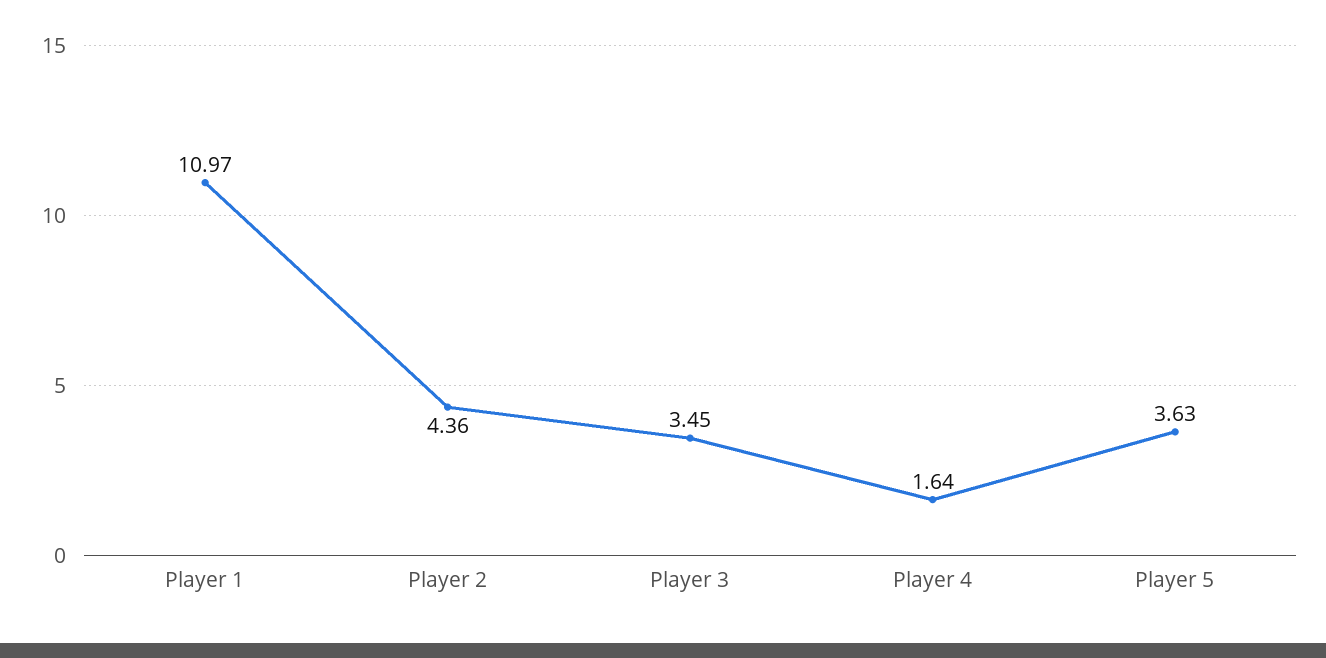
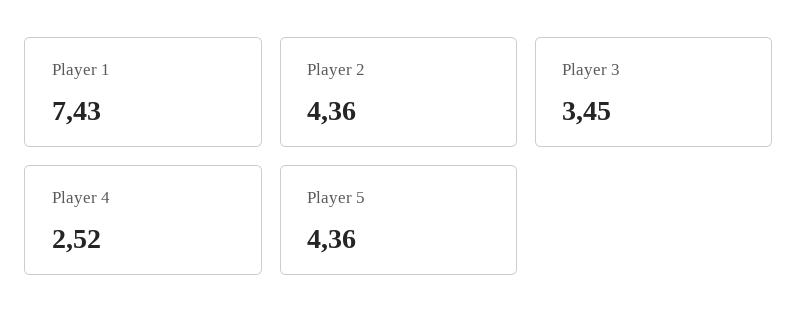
Player 1: 10.97 -> 7.43
Player 4: 1.64 -> 2.52
Player 5: 3.63 -> 4.36

